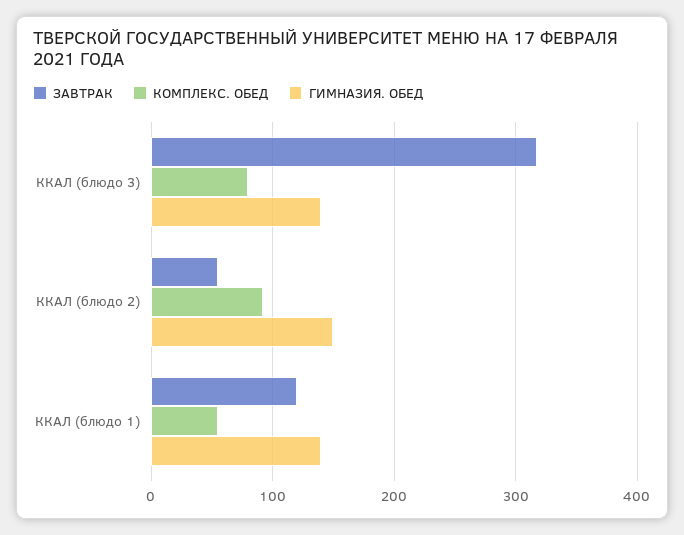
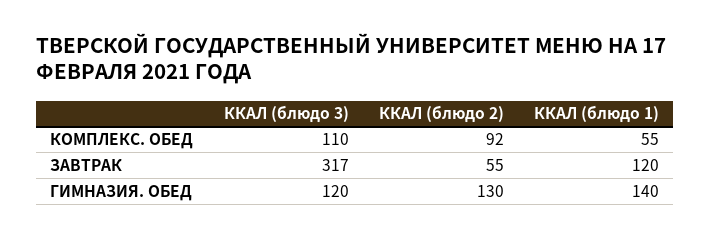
КОМПЛЕКС. ОБЕД, ККАЛ (блюдо 3): 80 -> 110
ГИМНАЗИЯ. ОБЕД, ККАЛ (блюдо 3): 140 -> 120
ГИМНАЗИЯ. ОБЕД, ККАЛ (блюдо 2): 150 -> 130

